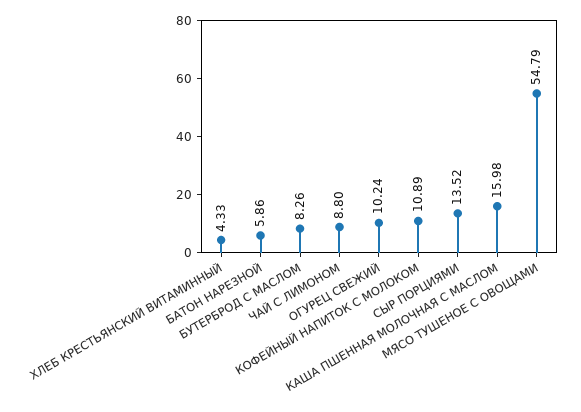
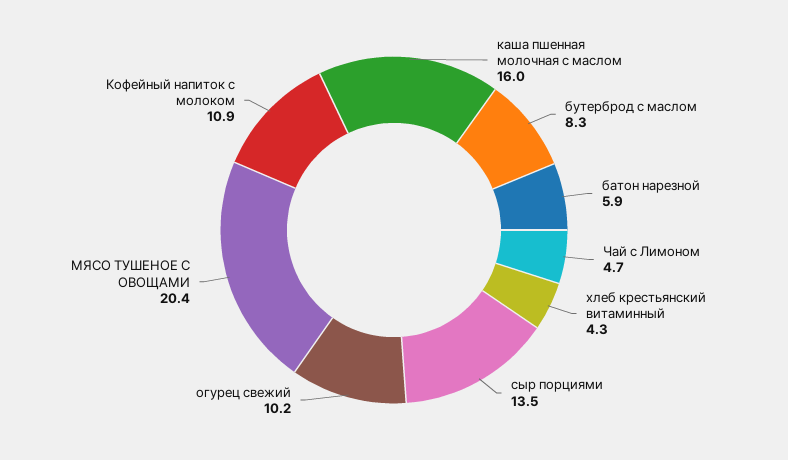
ЧАЙ С ЛИМОНОМ: 8.8 -> 4.7
МЯСО ТУШЕНОЕ С ОВОЩАМИ: 54.79 -> 20.4

